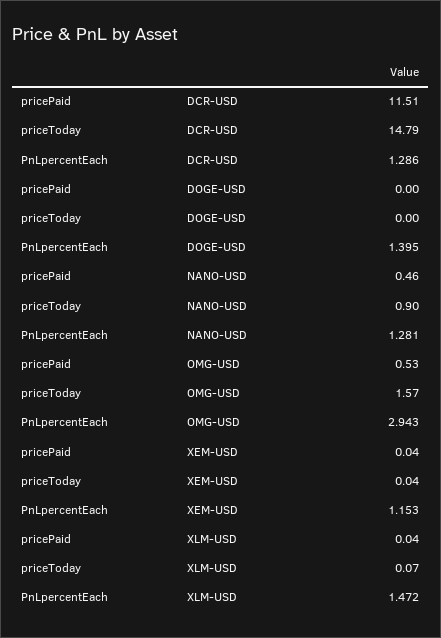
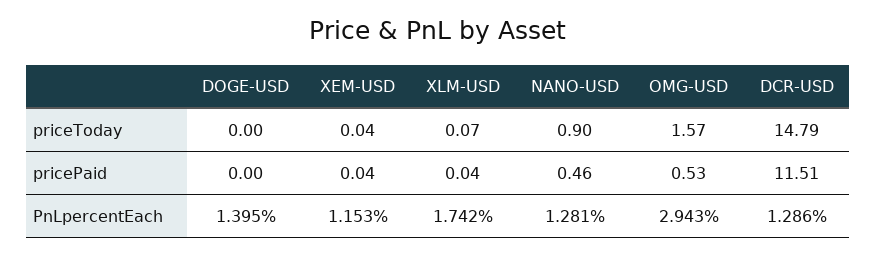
PnLpercentEach, XLM-USD: 1.472 -> 1.742

